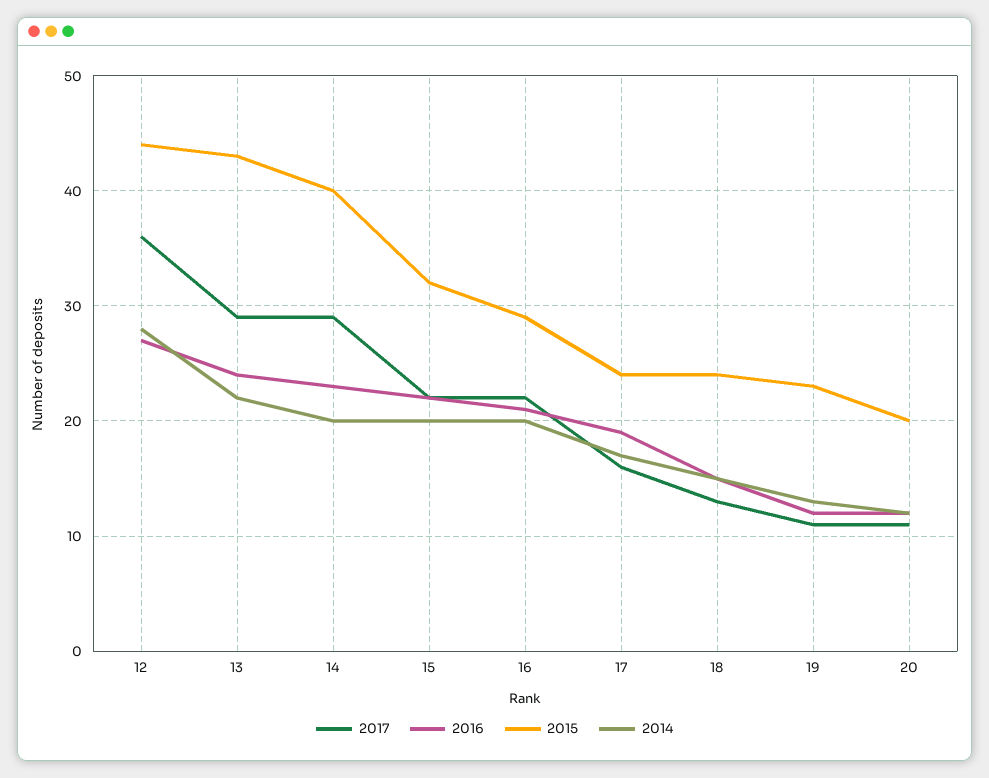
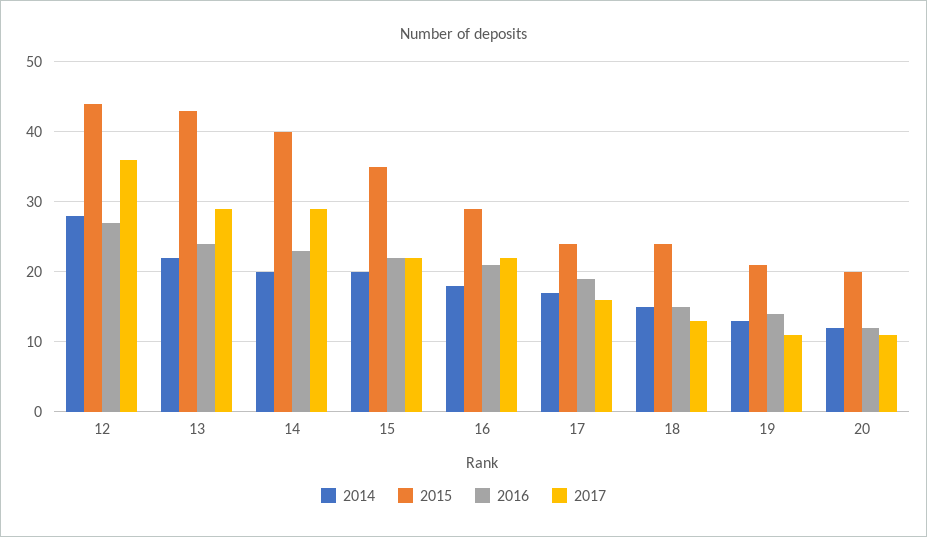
2015, 15: 32 -> 35
2014, 16: 20 -> 18
2016, 19: 12 -> 14
2015, 19: 23 -> 21

